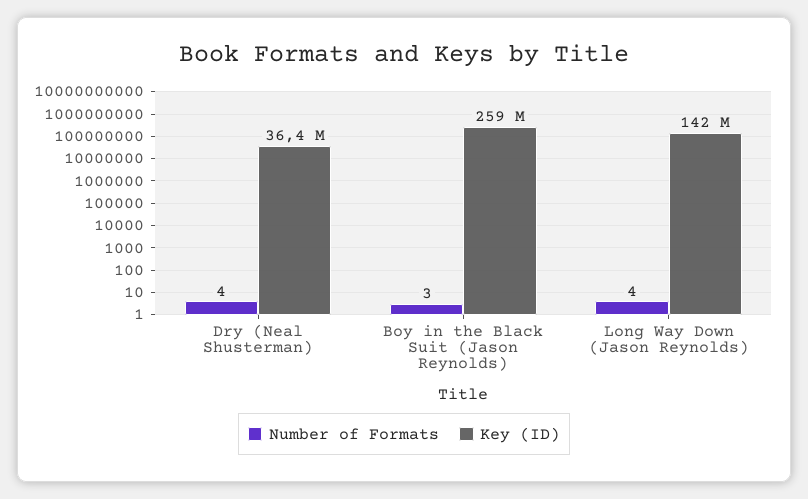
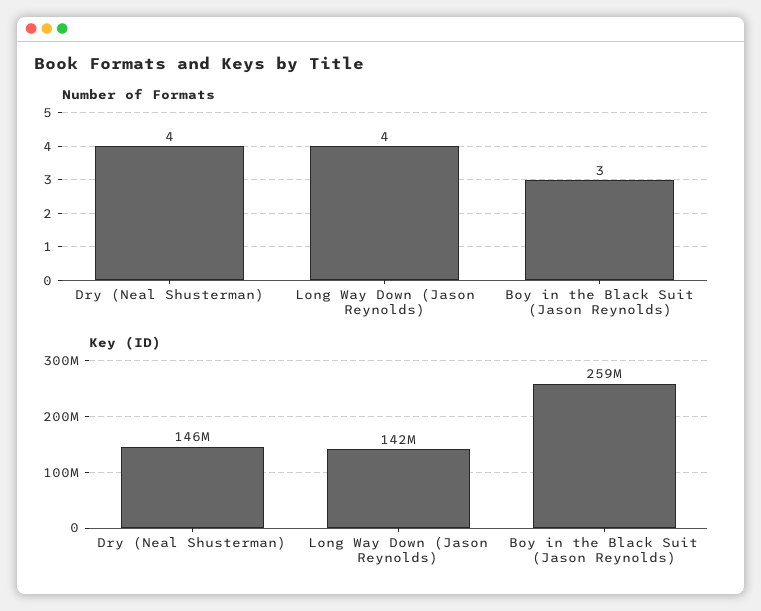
Key (ID), Dry (Neal Shusterman): 36400000 -> 146000000

